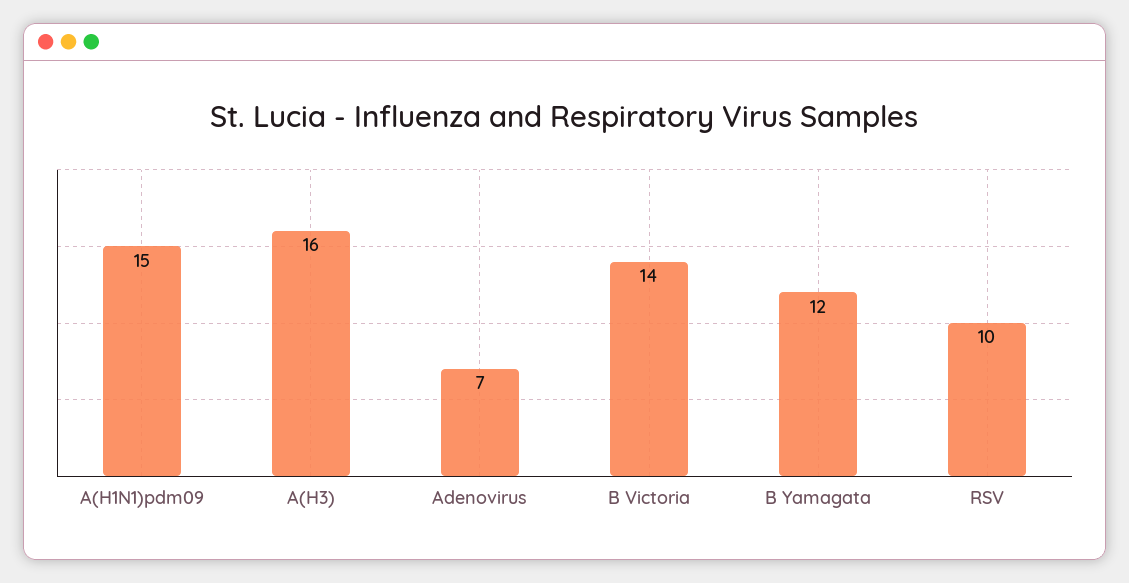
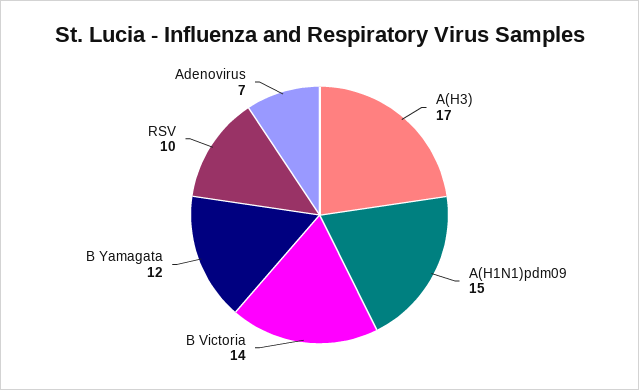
A(H3): 16 -> 17

